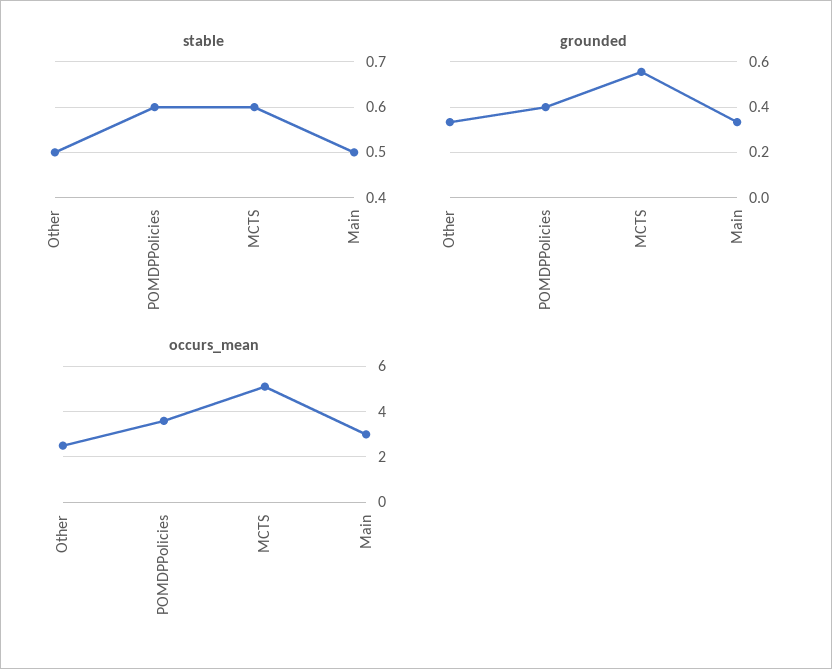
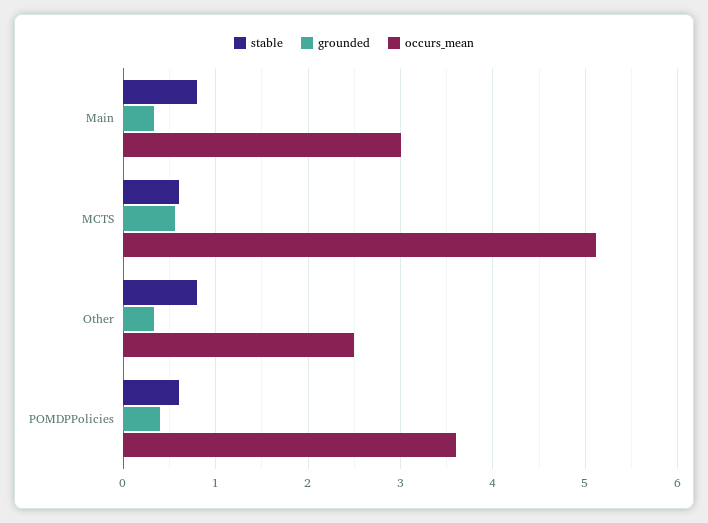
stable, Other: 0.5 -> 0.8
stable, Main: 0.5 -> 0.8

